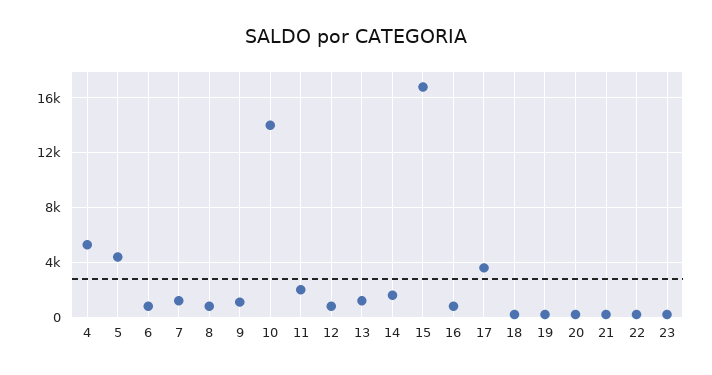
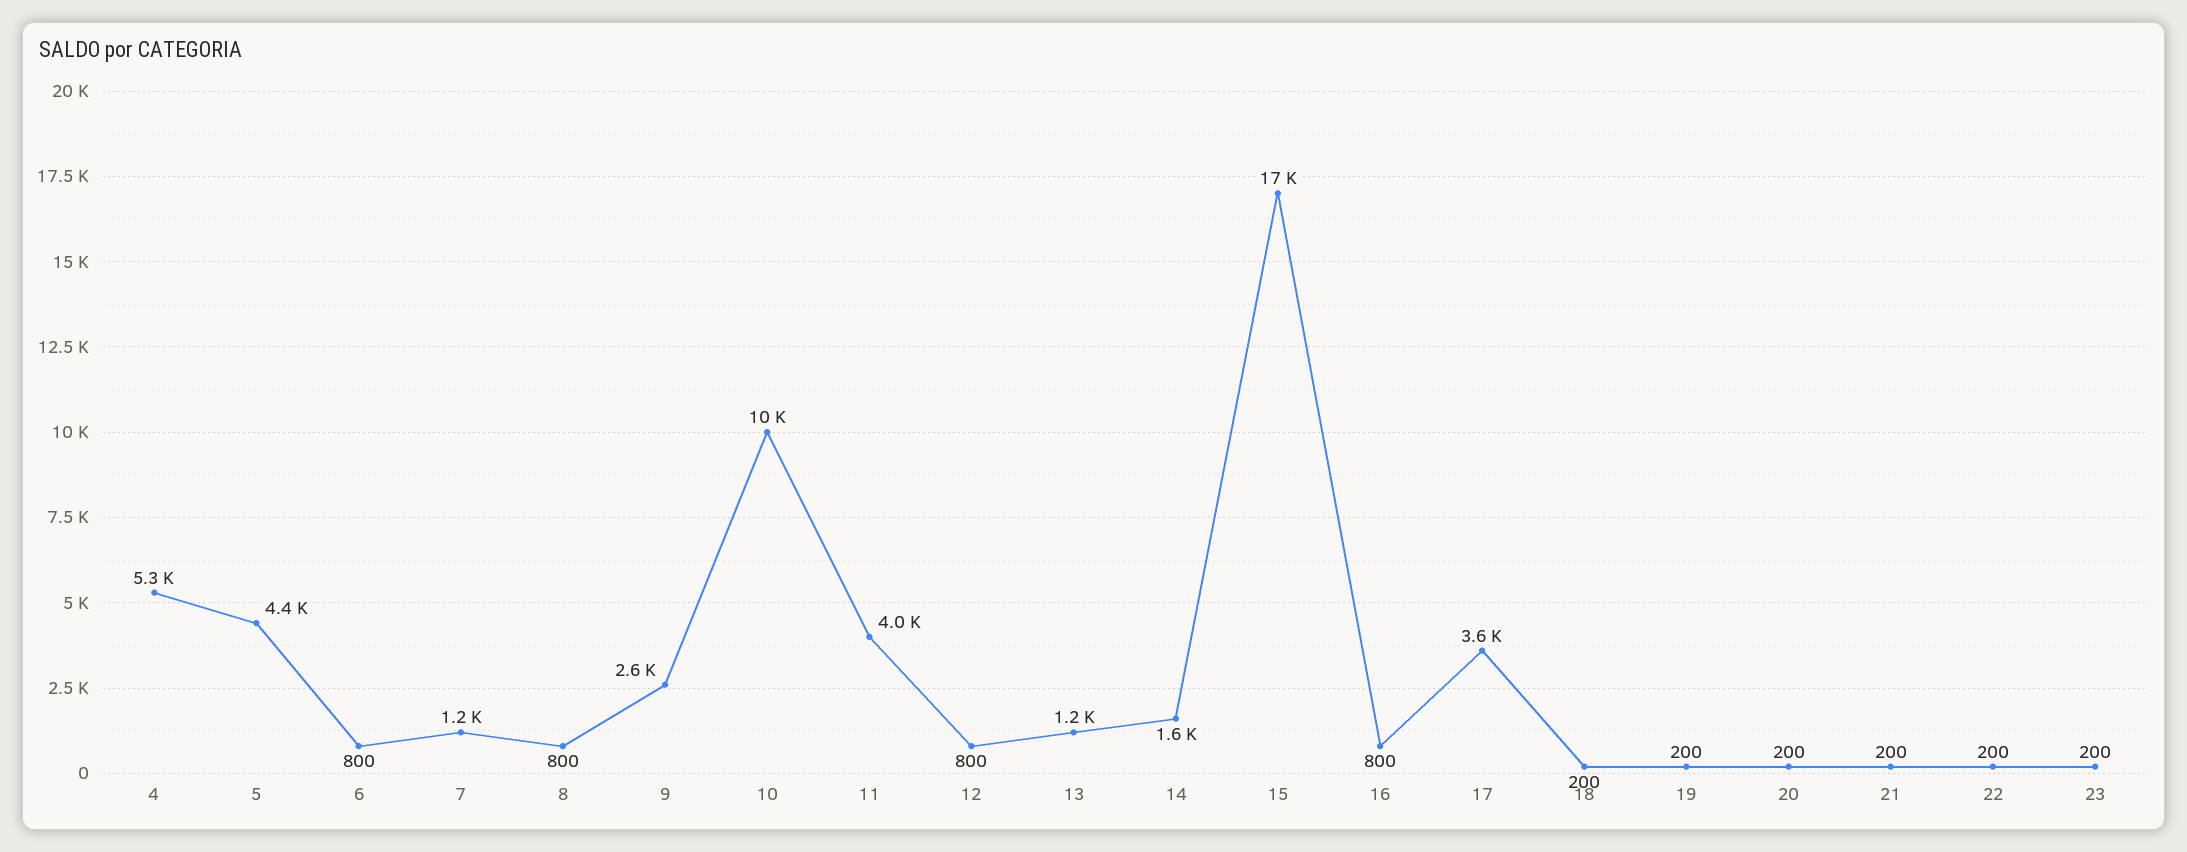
9: 1000 -> 2600
10: 14000 -> 10000
11: 2000 -> 4000

